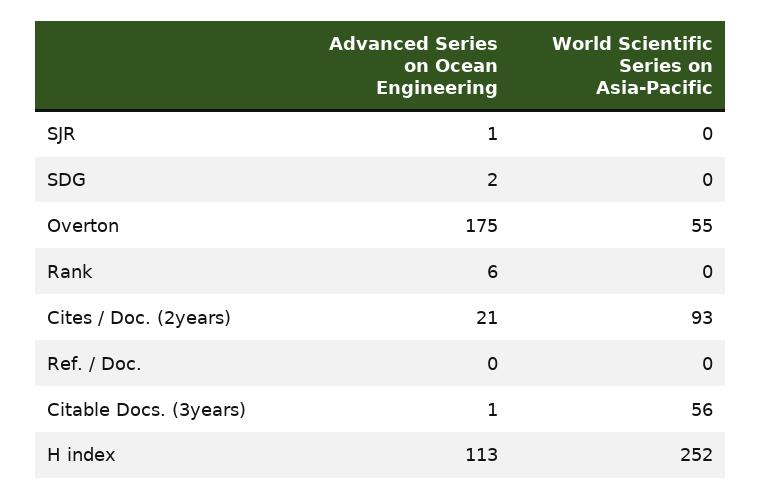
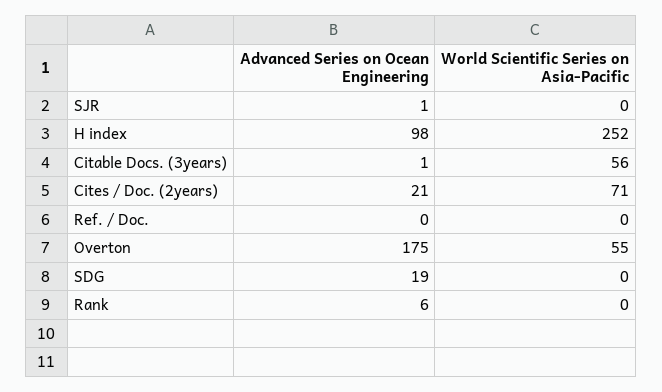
Advanced Series on Ocean Engineering, SDG: 2 -> 19
World Scientific Series on Asia-Pacific, Cites / Doc. (2years): 93 -> 71
Advanced Series on Ocean Engineering, H index: 113 -> 98

